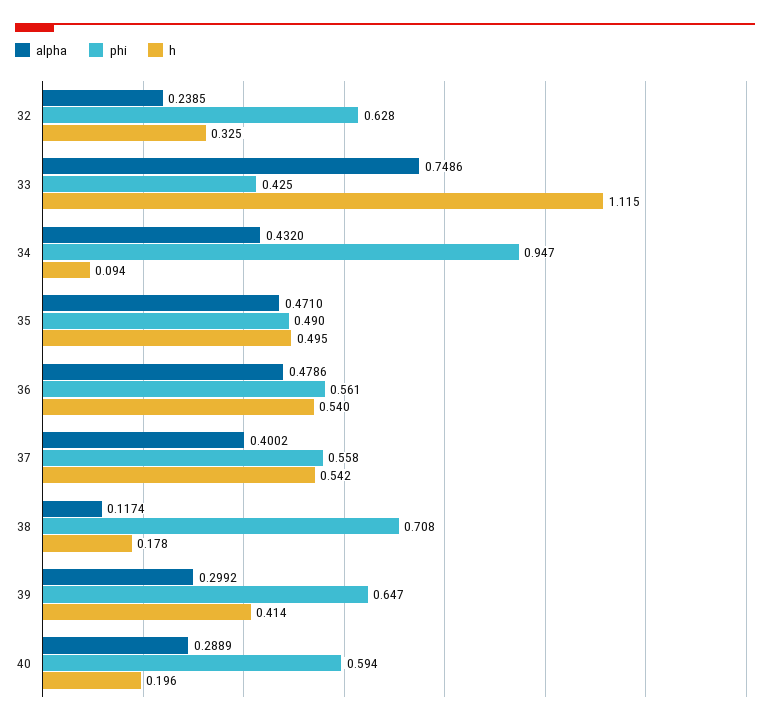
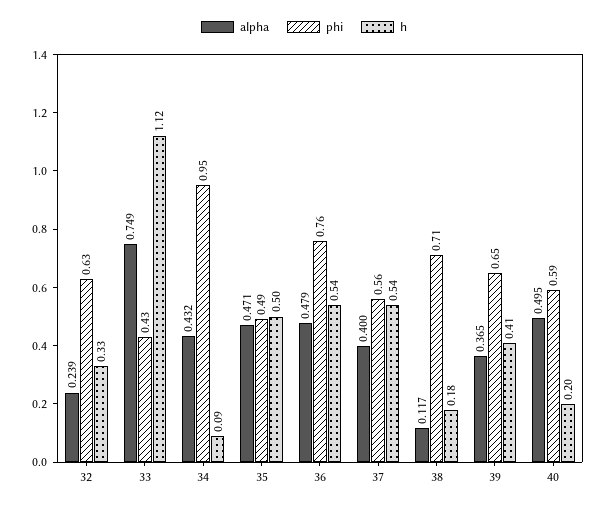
phi, 36: 0.561 -> 0.76
alpha, 39: 0.2992 -> 0.365
alpha, 40: 0.2889 -> 0.495

